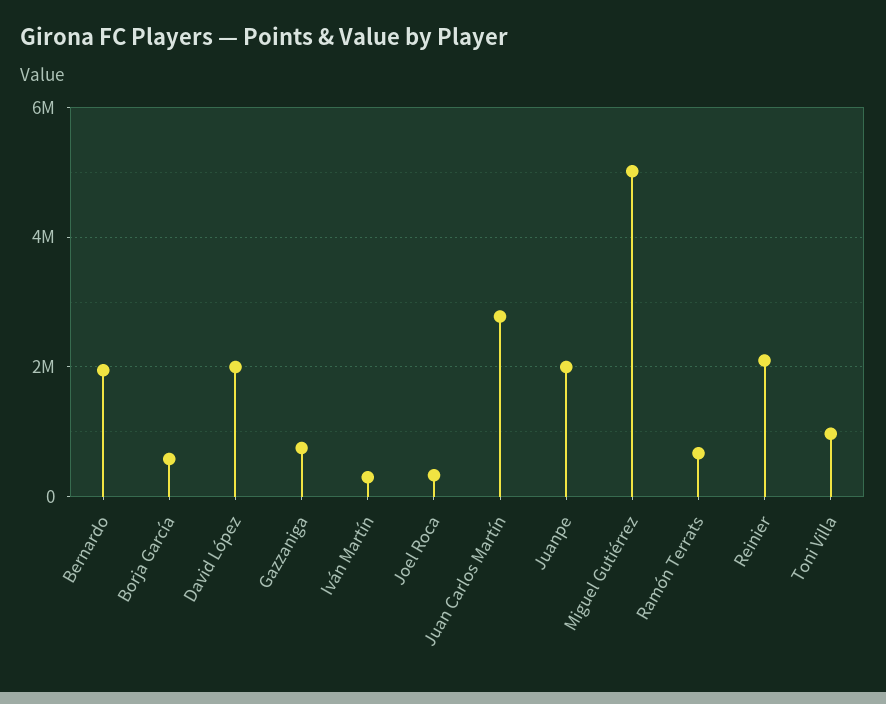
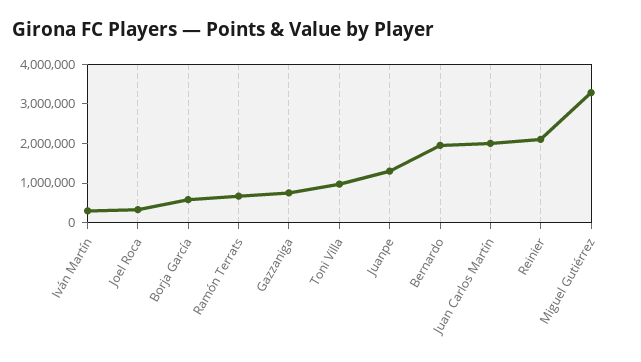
David López: 2000000 -> none
Juan Carlos Martín: 2800000 -> 2000000
Juanpe: 2000000 -> 1250000
Miguel Gutiérrez: 5000000 -> 3250000

